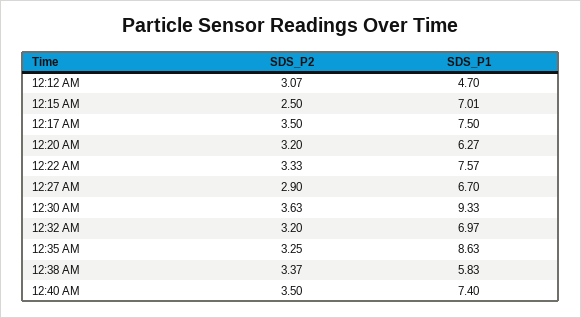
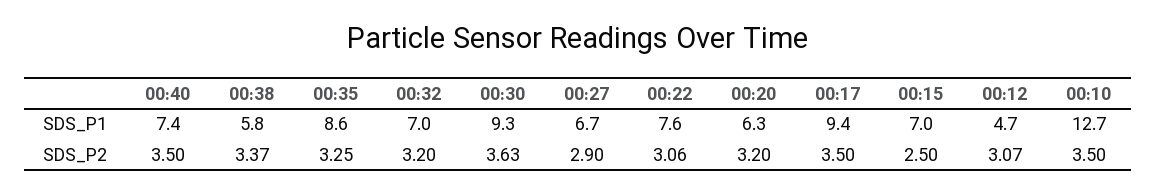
SDS_P1, 12:17 AM: 7.5 -> 9.4
SDS_P2, 12:22 AM: 3.33 -> 3.06
SDS_P1, 00:10: none -> 12.7
SDS_P2, 00:10: none -> 3.5

